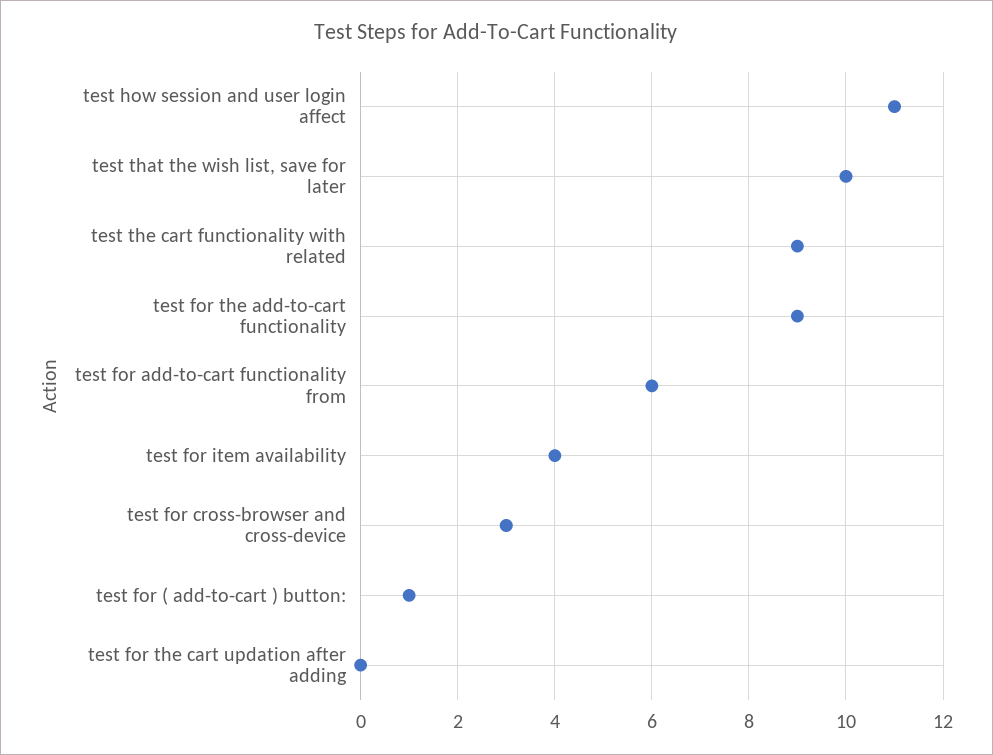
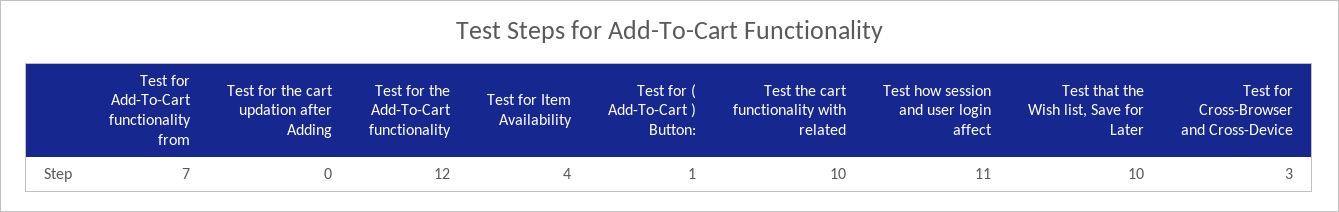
test the cart functionality with related: 9 -> 10
test for the add-to-cart functionality: 9 -> 12
test for add-to-cart functionality from: 6 -> 7

